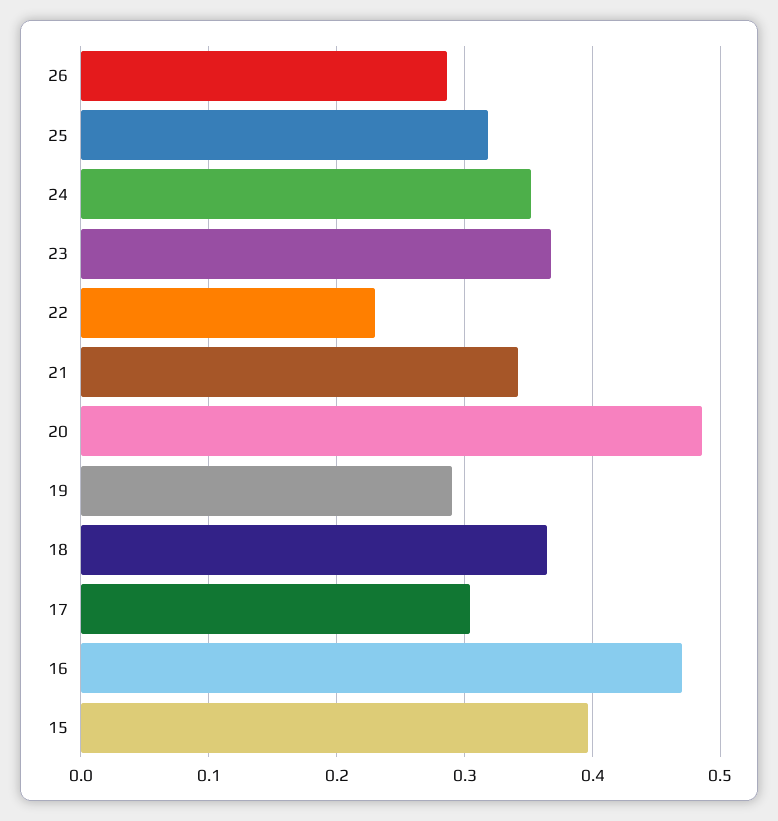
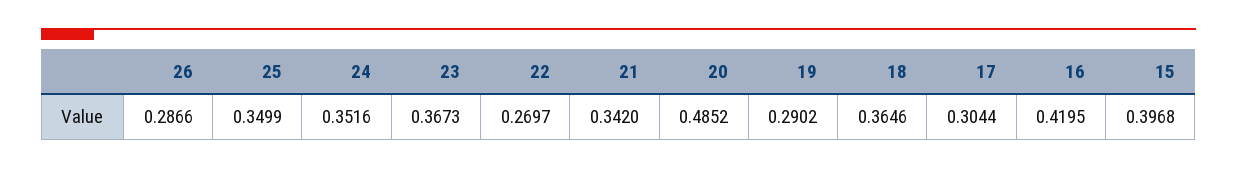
25: 0.32 -> 0.3499
22: 0.23 -> 0.2697
16: 0.47 -> 0.4195

